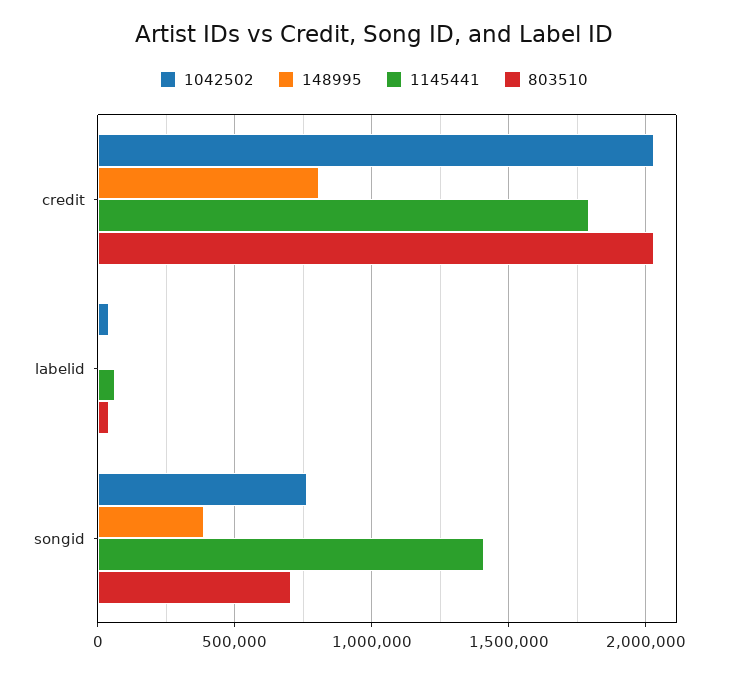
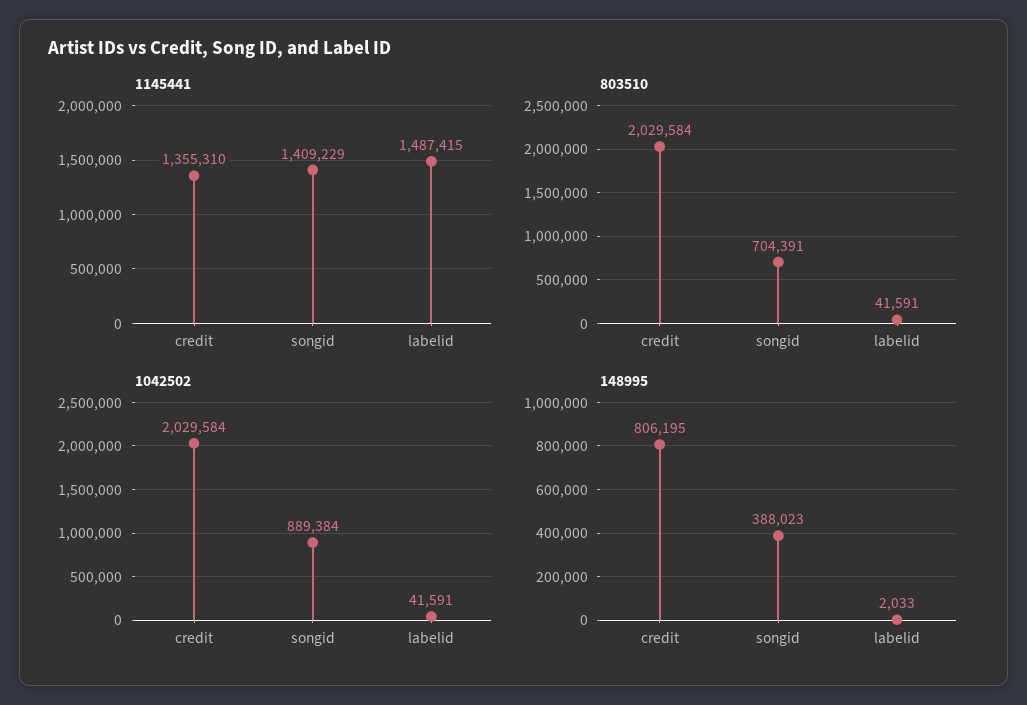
1145441, credit: 1800000 -> 1355310
1145441, labelid: 50000 -> 1487415
1042502, songid: 750000 -> 889384

